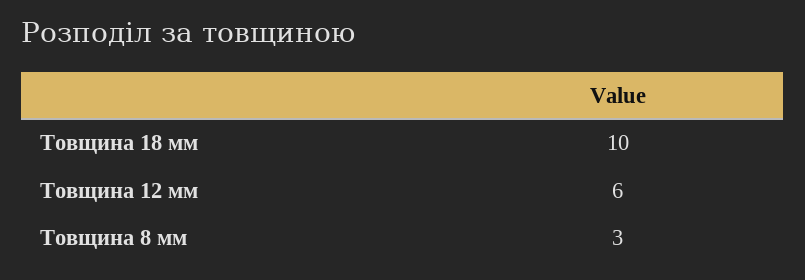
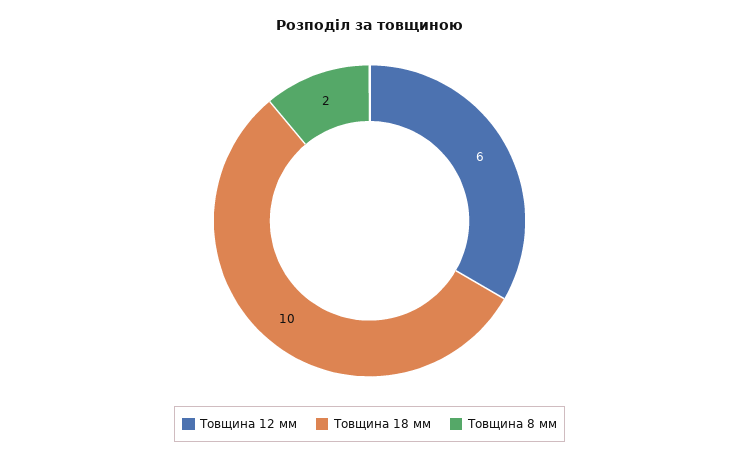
Товщина 8 мм: 3 -> 2

